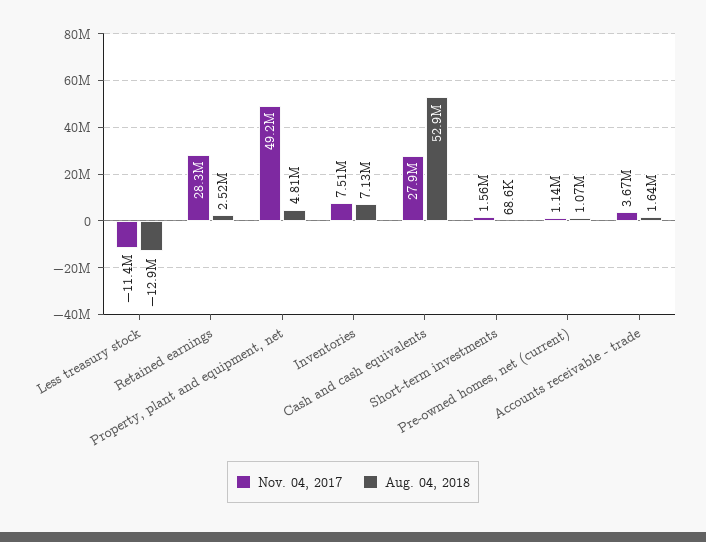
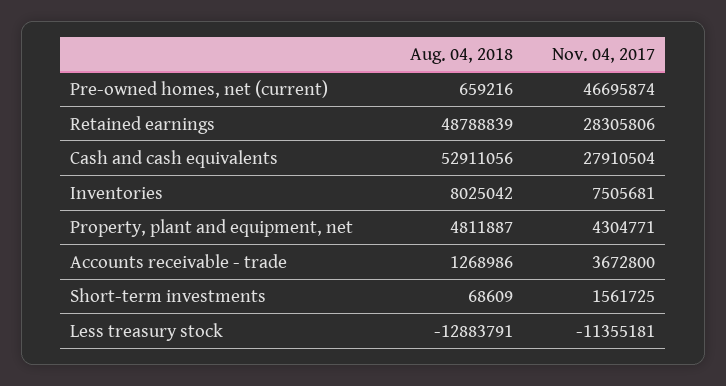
Aug. 04, 2018, Retained earnings: 2520000 -> 48788839
Nov. 04, 2017, Property, plant and equipment, net: 49200000 -> 4304771
Aug. 04, 2018, Inventories: 7130000 -> 8025042
Nov. 04, 2017, Pre-owned homes, net (current): 1140000 -> 46695874
Aug. 04, 2018, Pre-owned homes, net (current): 1070000 -> 659216
Aug. 04, 2018, Accounts receivable - trade: 1640000 -> 1268986

